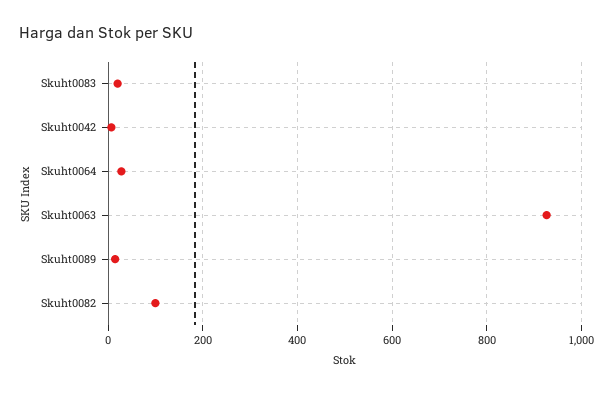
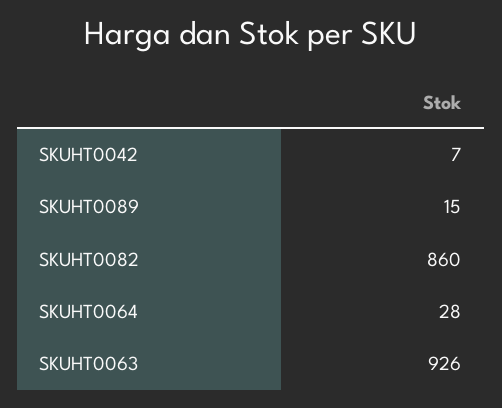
Skuht0083: 20 -> none
Skuht0082: 100 -> 860

